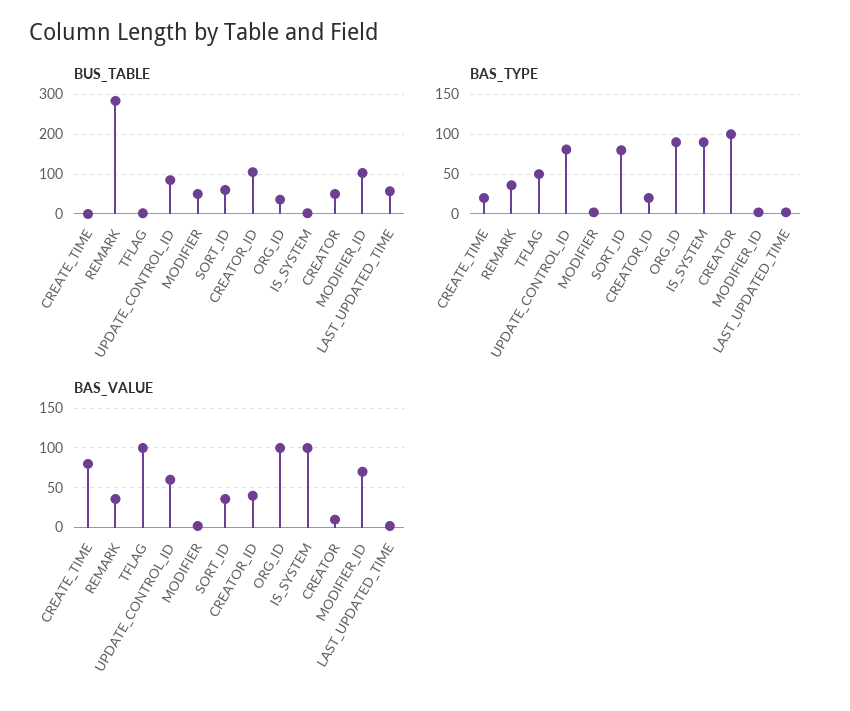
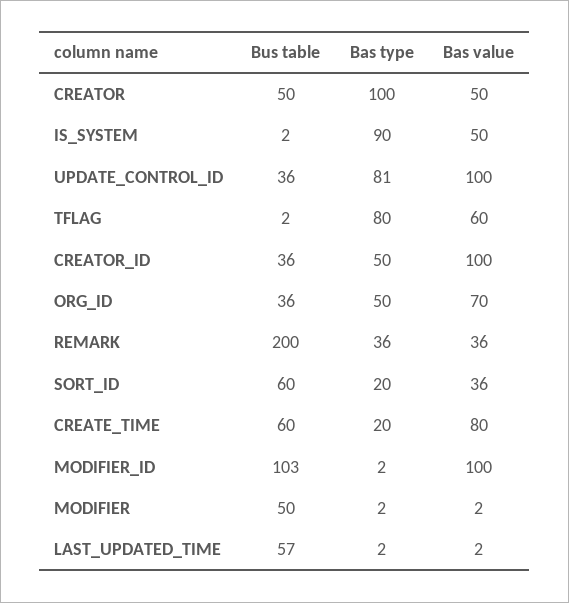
BUS_TABLE, CREATE_TIME: 0 -> 60
BUS_TABLE, REMARK: 280 -> 200
BUS_TABLE, UPDATE_CONTROL_ID: 80 -> 36
BUS_TABLE, CREATOR_ID: 100 -> 36
BAS_TYPE, TFLAG: 50 -> 80
BAS_TYPE, SORT_ID: 80 -> 20
BAS_TYPE, CREATOR_ID: 20 -> 50
BAS_TYPE, ORG_ID: 90 -> 50
BAS_VALUE, TFLAG: 100 -> 60
BAS_VALUE, UPDATE_CONTROL_ID: 60 -> 100
BAS_VALUE, CREATOR_ID: 40 -> 100
BAS_VALUE, ORG_ID: 100 -> 70
BAS_VALUE, IS_SYSTEM: 100 -> 50
BAS_VALUE, CREATOR: 10 -> 50
BAS_VALUE, MODIFIER_ID: 70 -> 100

